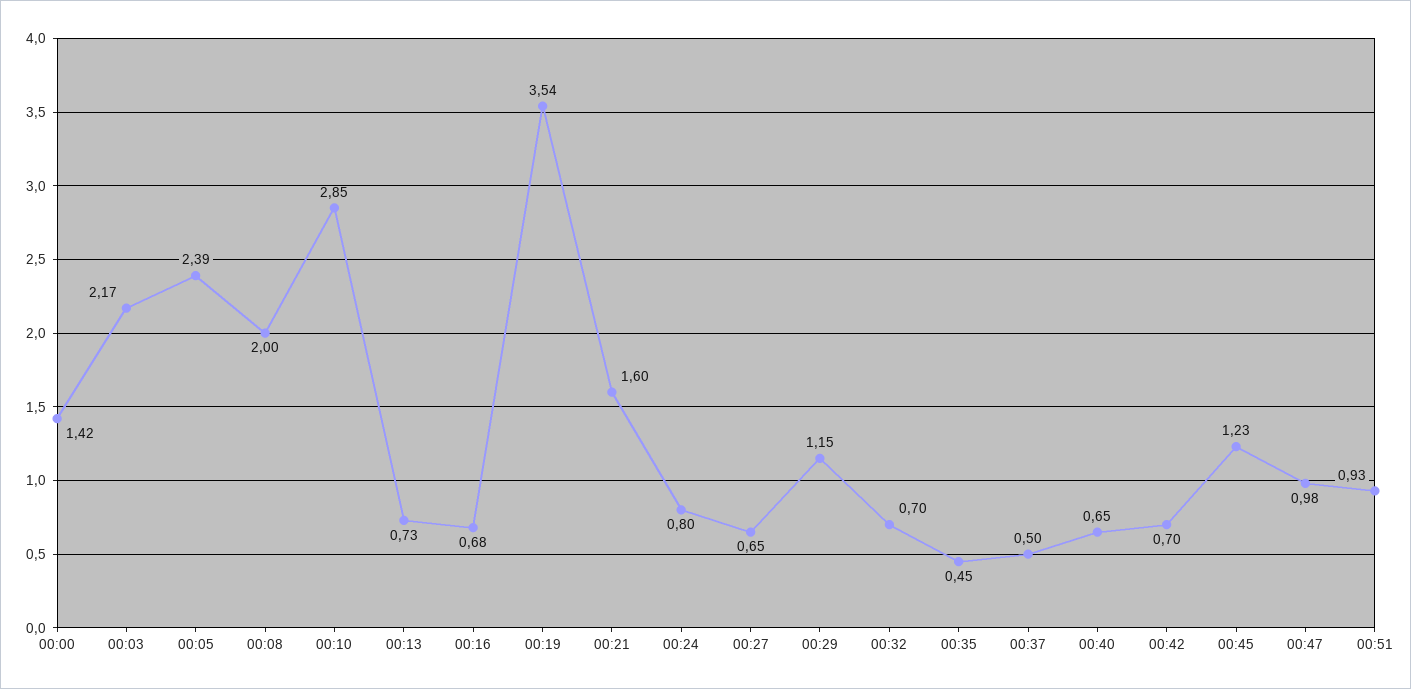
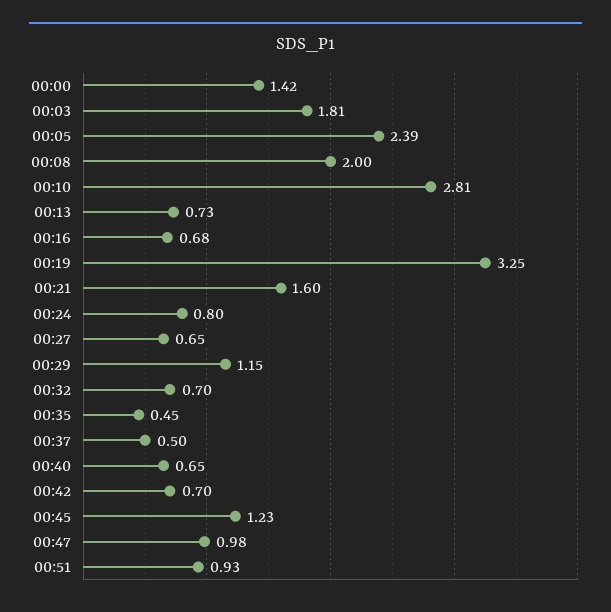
00:03: 2.17 -> 1.81
00:10: 2.85 -> 2.81
00:19: 3.54 -> 3.25

